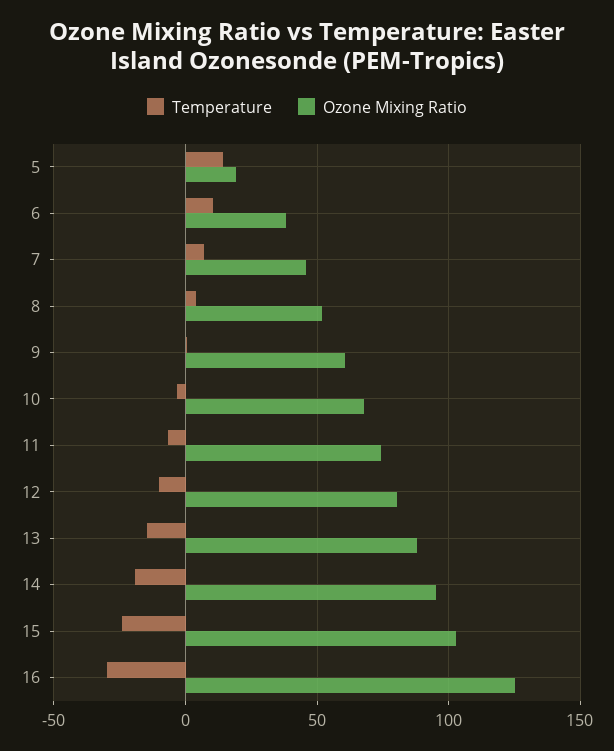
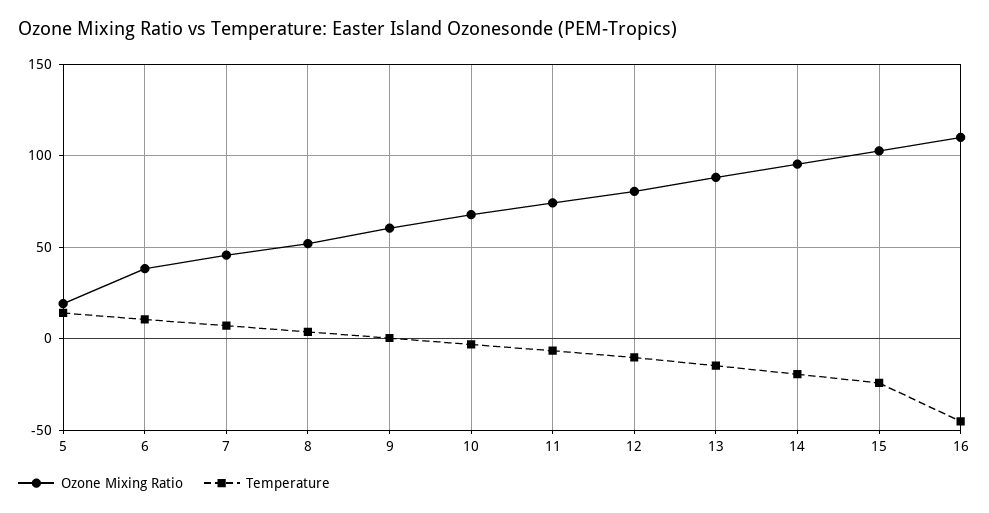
Temperature, 16: -30 -> -45
Ozone Mixing Ratio, 16: 125 -> 110

